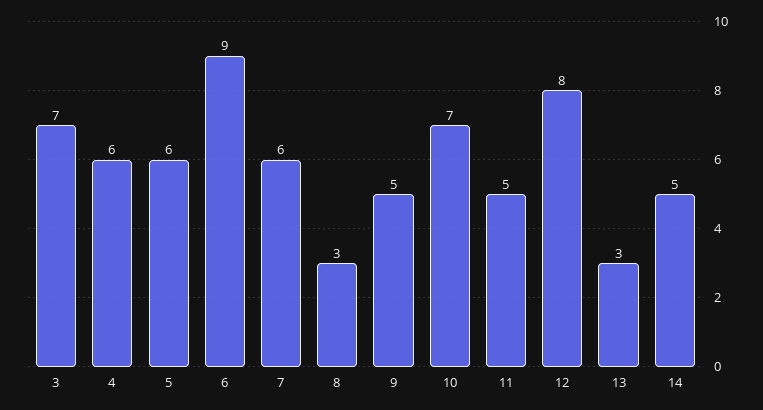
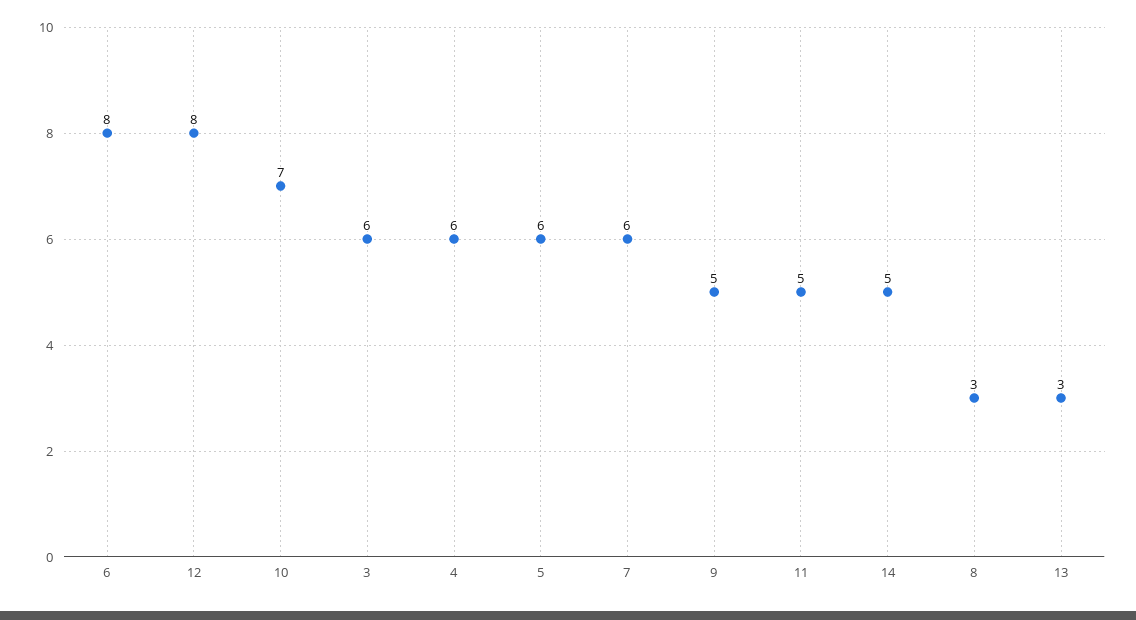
3: 7 -> 6
6: 9 -> 8

